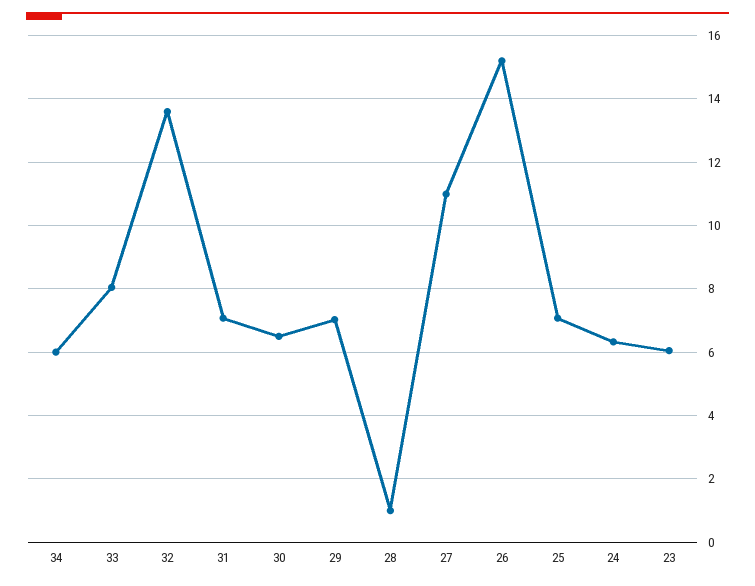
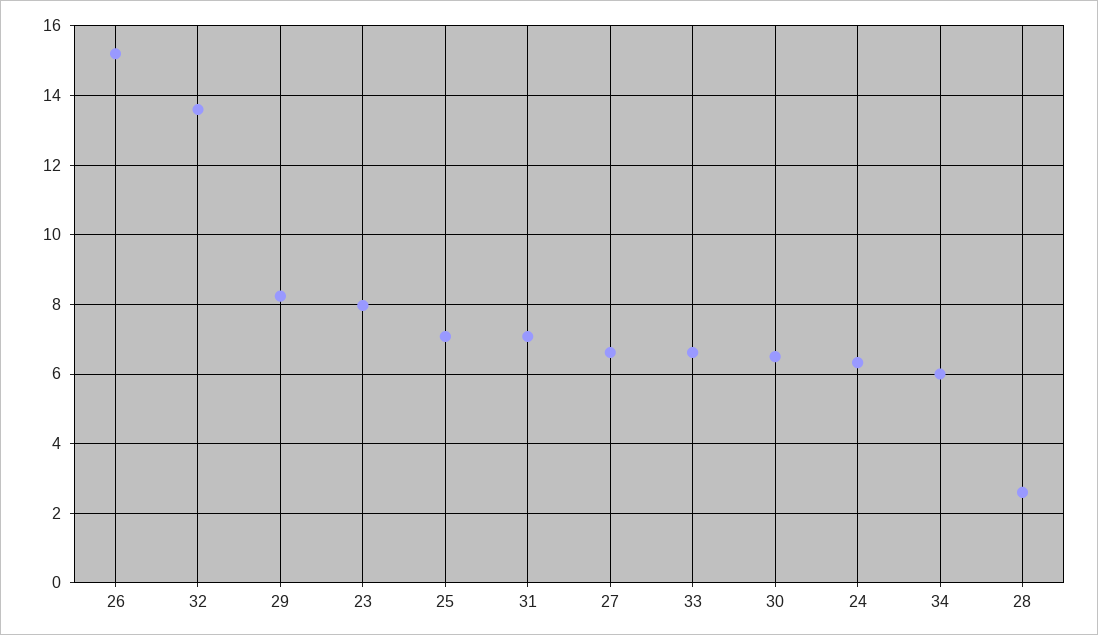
33: 8 -> 6.6
29: 7 -> 8.2
28: 1 -> 2.6
27: 11 -> 6.6
23: 6 -> 8

